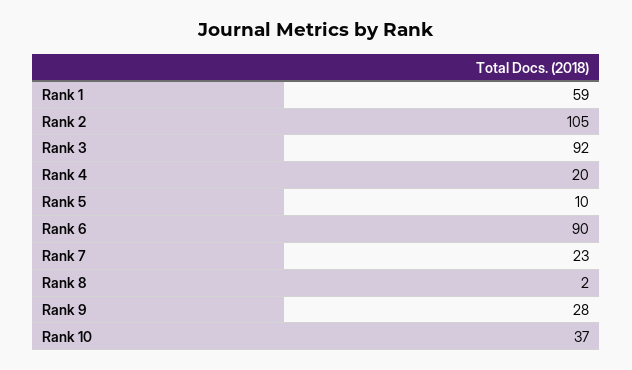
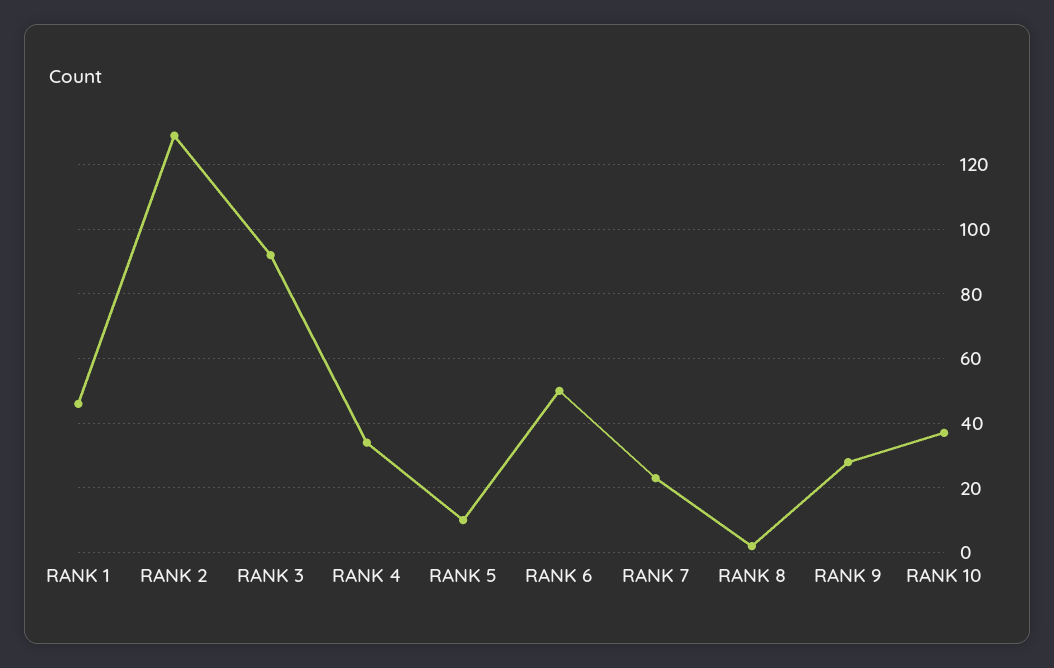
Rank 1: 59 -> 45
Rank 2: 105 -> 130
Rank 4: 20 -> 35
Rank 6: 90 -> 50

